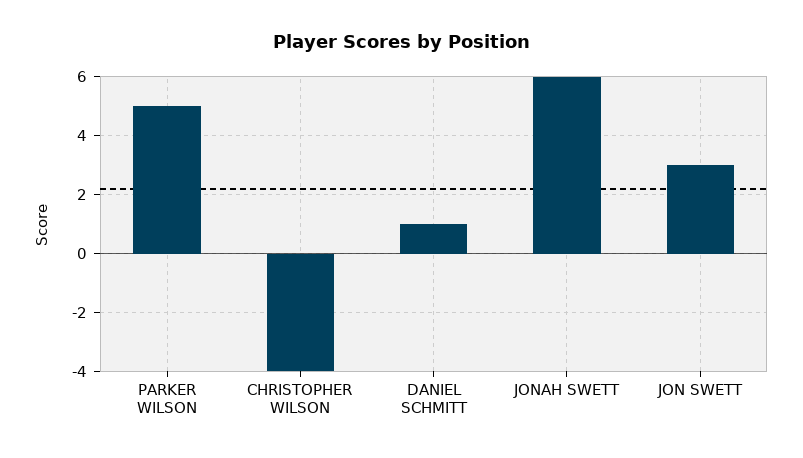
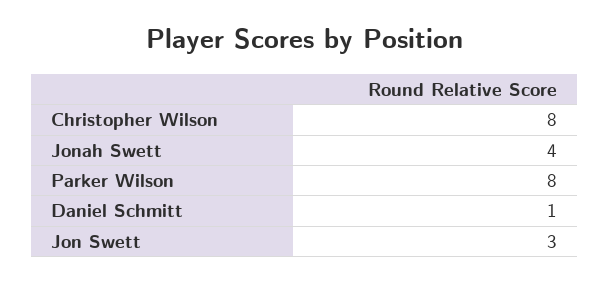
PARKER WILSON: 5 -> 8
CHRISTOPHER WILSON: -4 -> 8
JONAH SWETT: 6 -> 4

